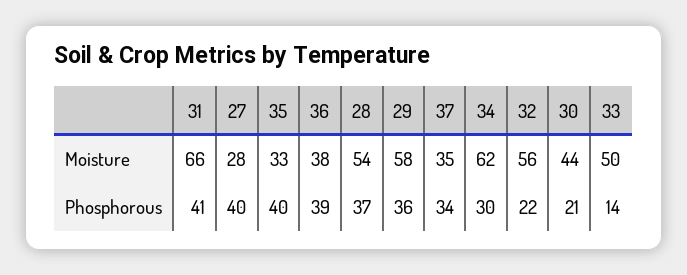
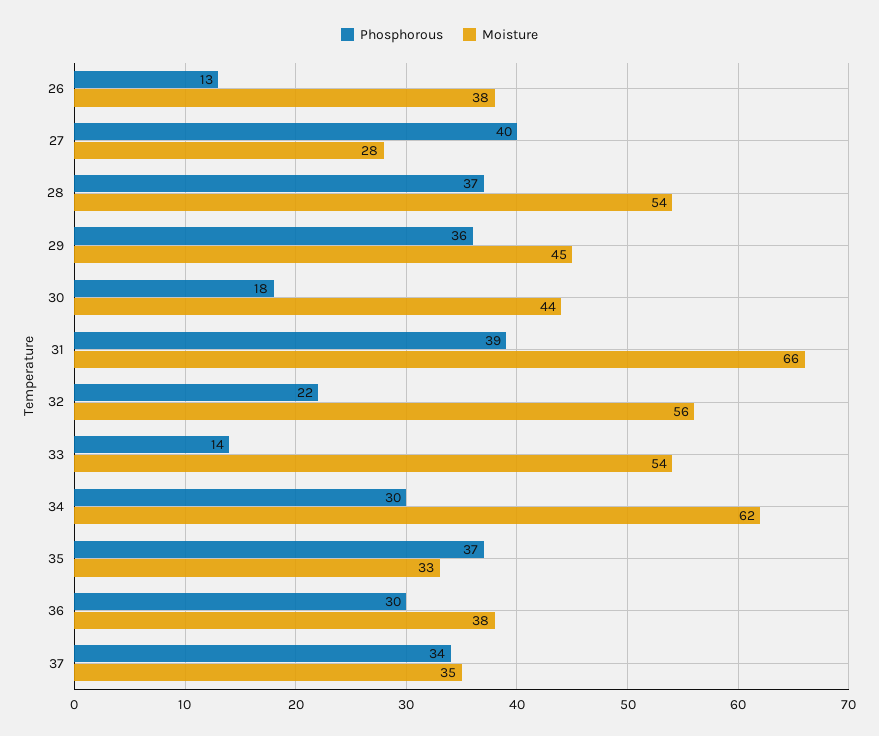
Moisture, 29: 58 -> 45
Moisture, 33: 50 -> 54
Phosphorous, 31: 41 -> 39
Phosphorous, 35: 40 -> 37
Phosphorous, 36: 39 -> 30
Phosphorous, 30: 21 -> 18
Phosphorous, 26: none -> 13
Moisture, 26: none -> 38

